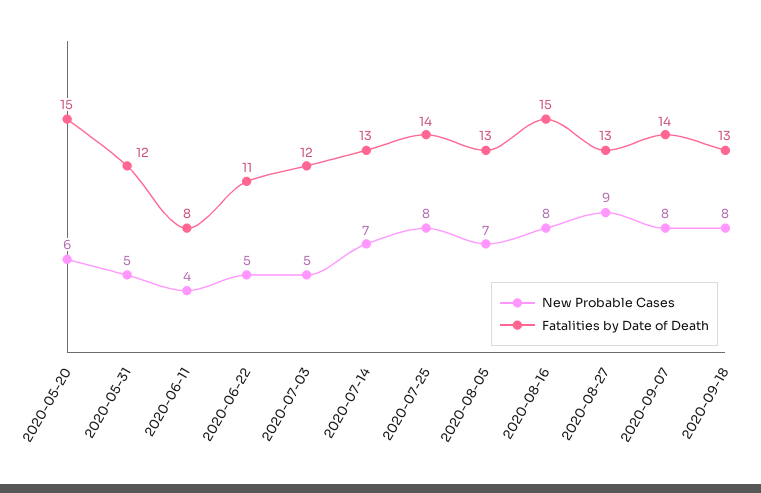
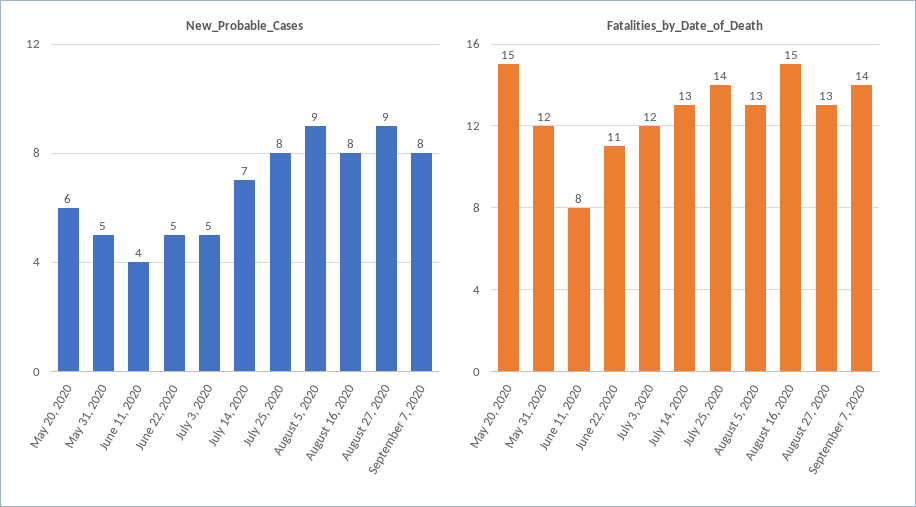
New Probable Cases, 2020-08-05: 7 -> 9
New Probable Cases, 2020-09-18: 8 -> none
Fatalities by Date of Death, 2020-09-18: 13 -> none

